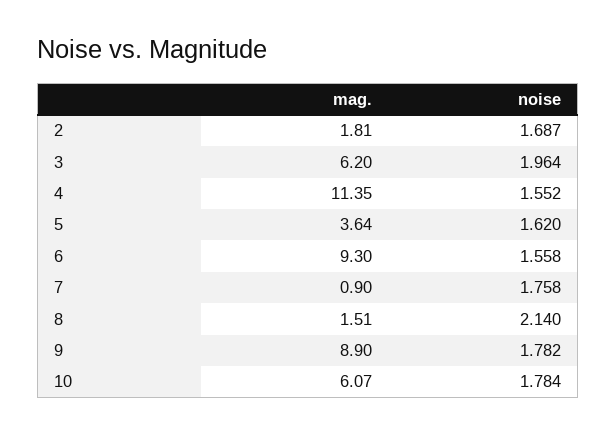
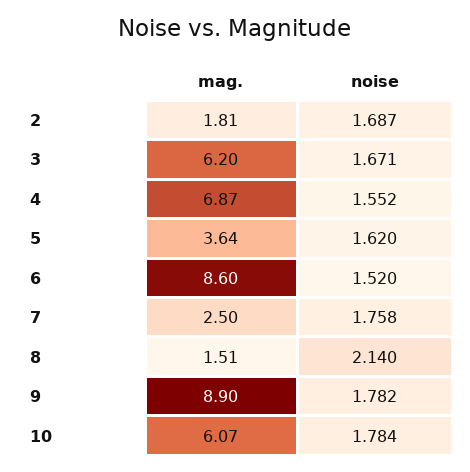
noise, 3: 1.964 -> 1.671
mag., 4: 11.35 -> 6.87
mag., 6: 9.3 -> 8.6
noise, 6: 1.558 -> 1.52
mag., 7: 0.9 -> 2.5

